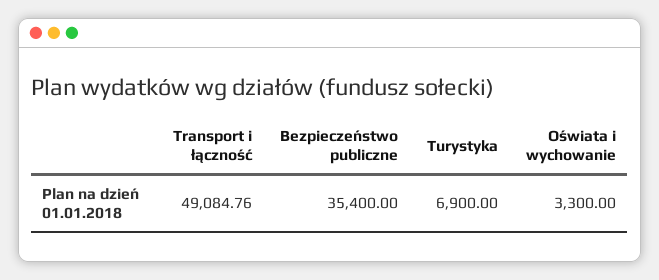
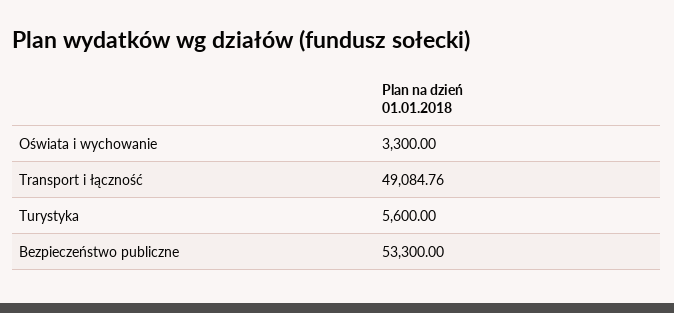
Bezpieczeństwo publiczne: 35400 -> 53300
Turystyka: 6900 -> 5600

